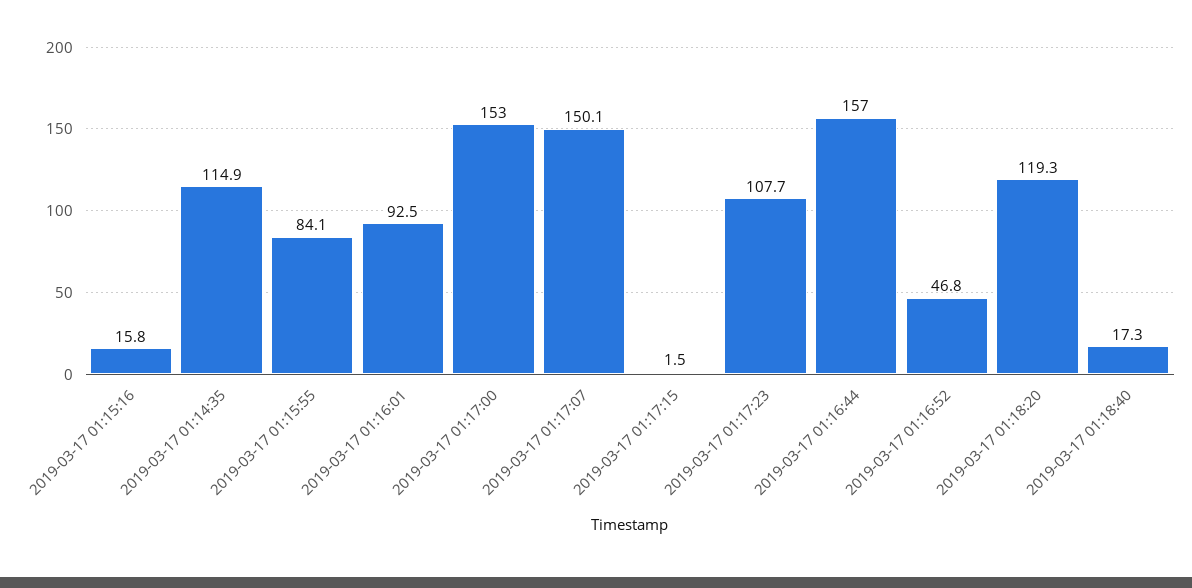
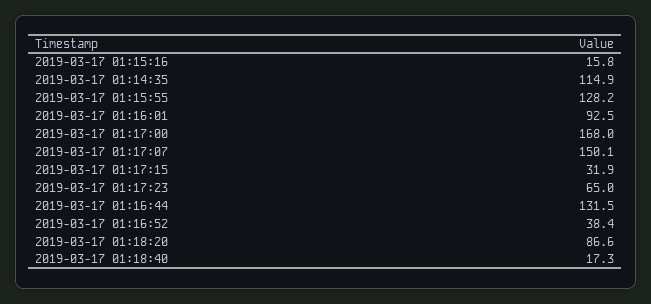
2019-03-17 01:15:55: 84.1 -> 128.2
2019-03-17 01:17:00: 153 -> 168
2019-03-17 01:17:15: 1.5 -> 31.9
2019-03-17 01:17:23: 107.7 -> 65
2019-03-17 01:16:44: 157 -> 131.5
2019-03-17 01:16:52: 46.8 -> 38.4
2019-03-17 01:18:20: 119.3 -> 86.6

